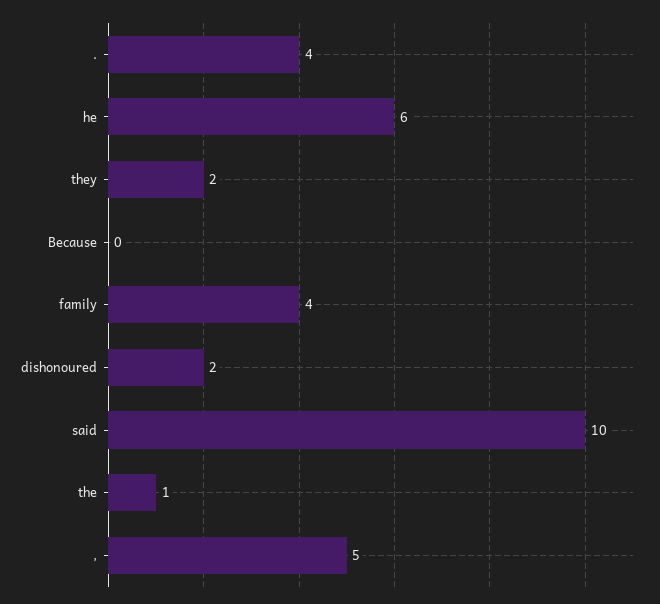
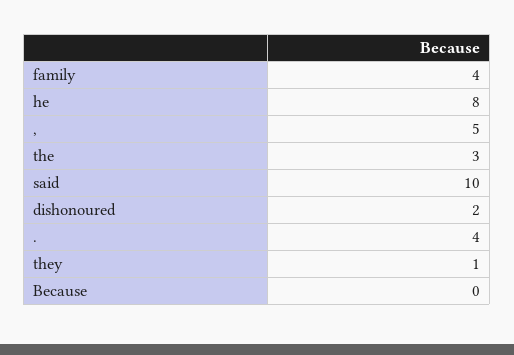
he: 6 -> 8
they: 2 -> 1
the: 1 -> 3

